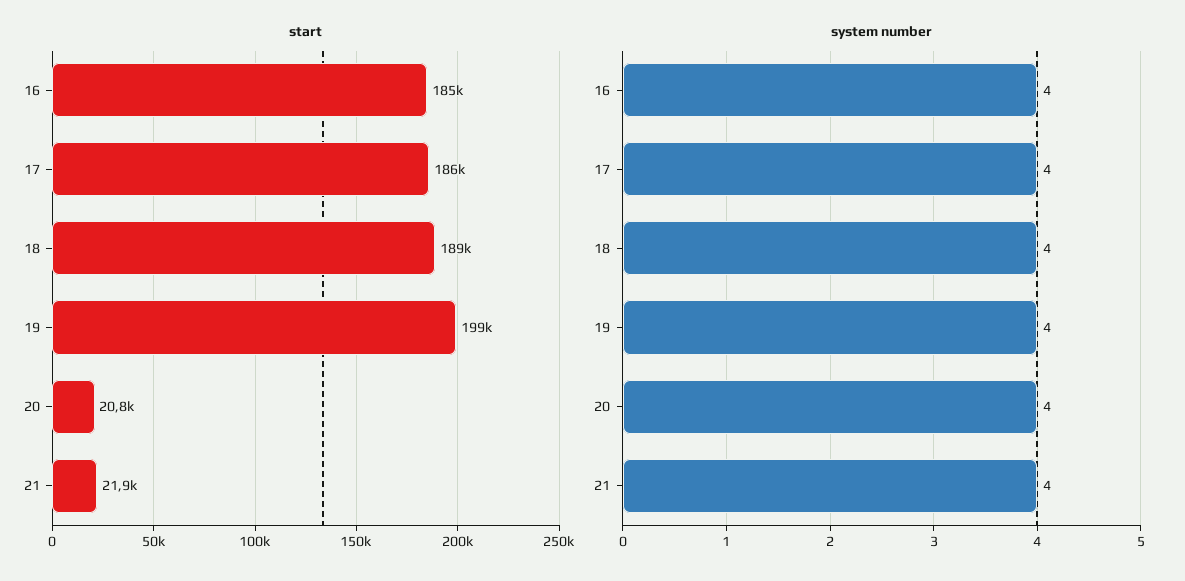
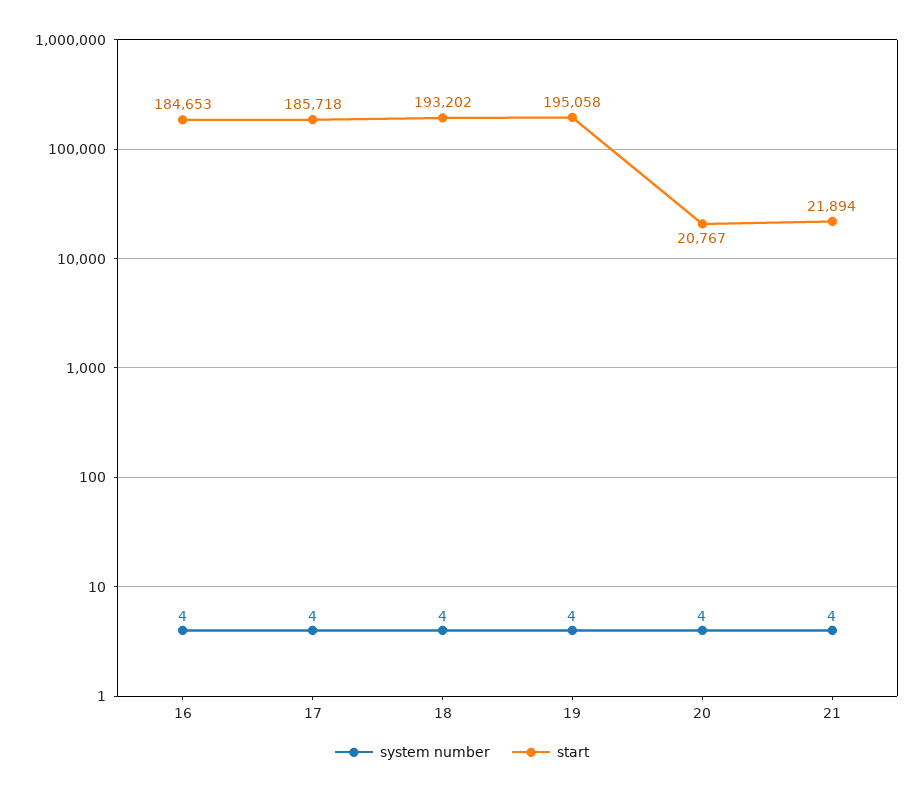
start, 18: 189000 -> 193202
start, 19: 199000 -> 195058

